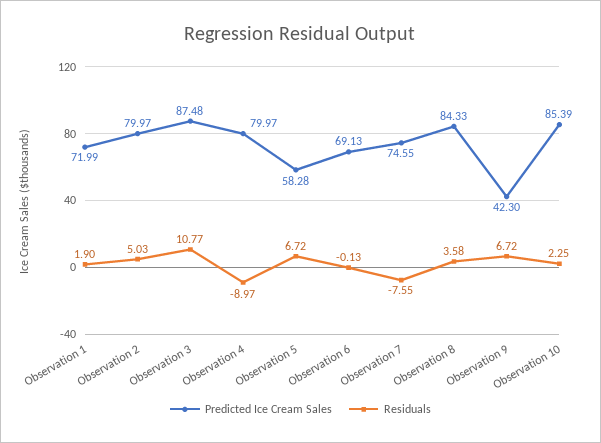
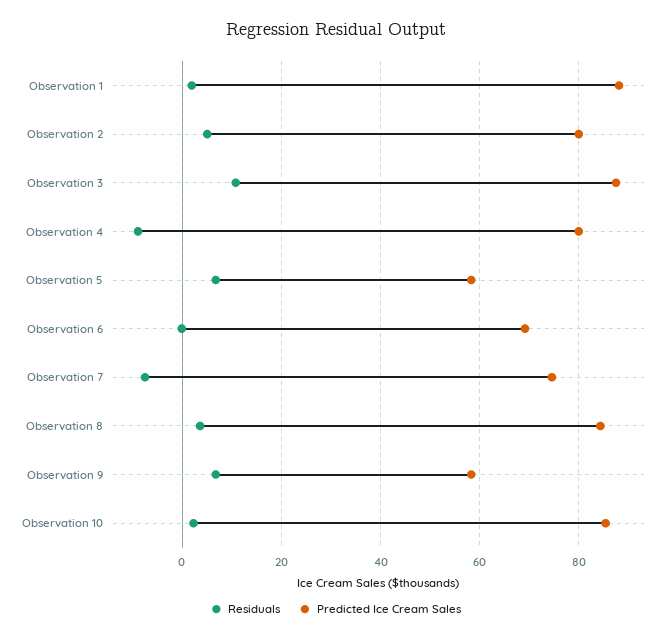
Predicted Ice Cream Sales, Observation 1: 71.99 -> 88
Predicted Ice Cream Sales, Observation 9: 42.3 -> 58

